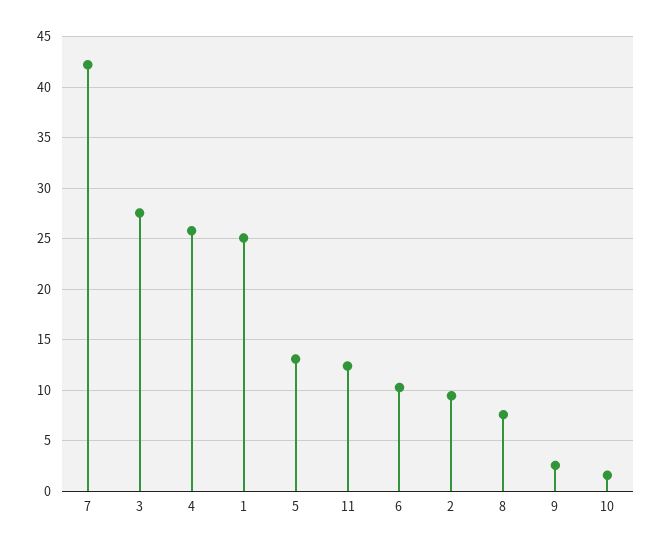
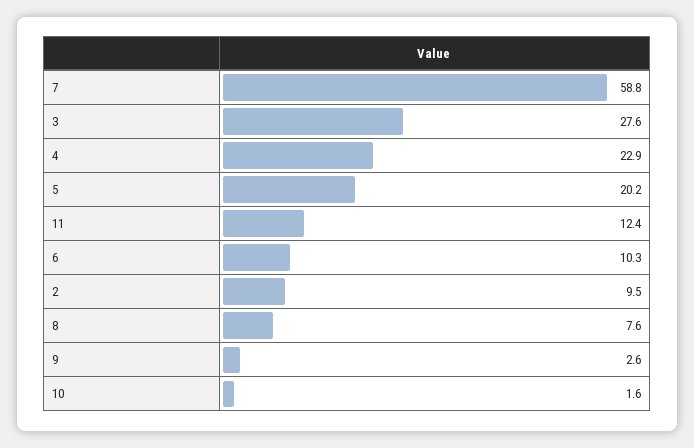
7: 42 -> 58.8
4: 26 -> 22.9
1: 25 -> none
5: 13 -> 20.2

